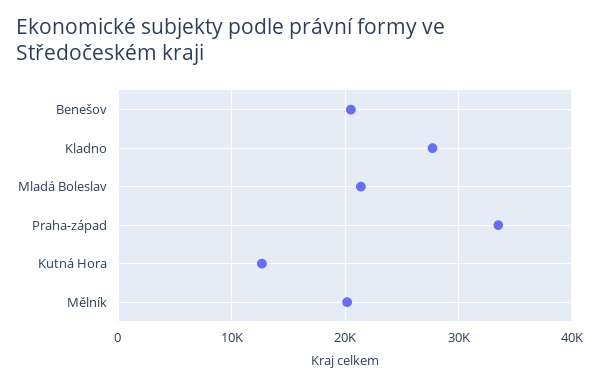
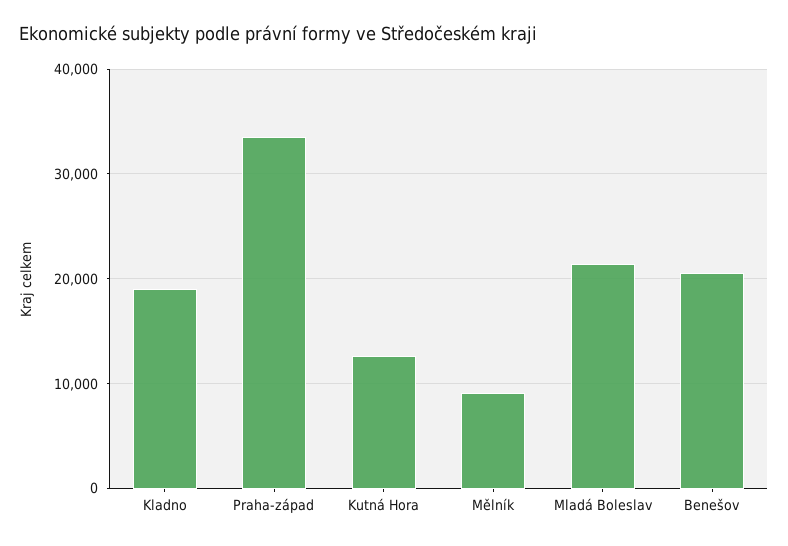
Kladno: 28000 -> 19000
Mělník: 20000 -> 9000

